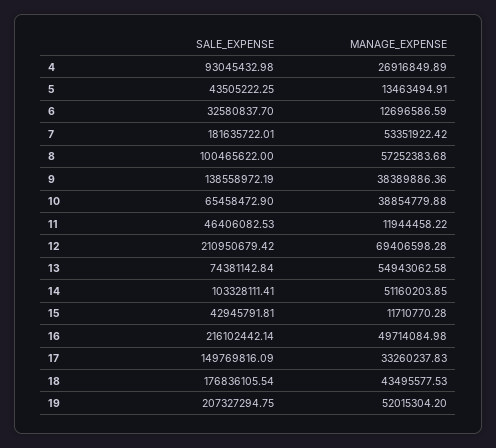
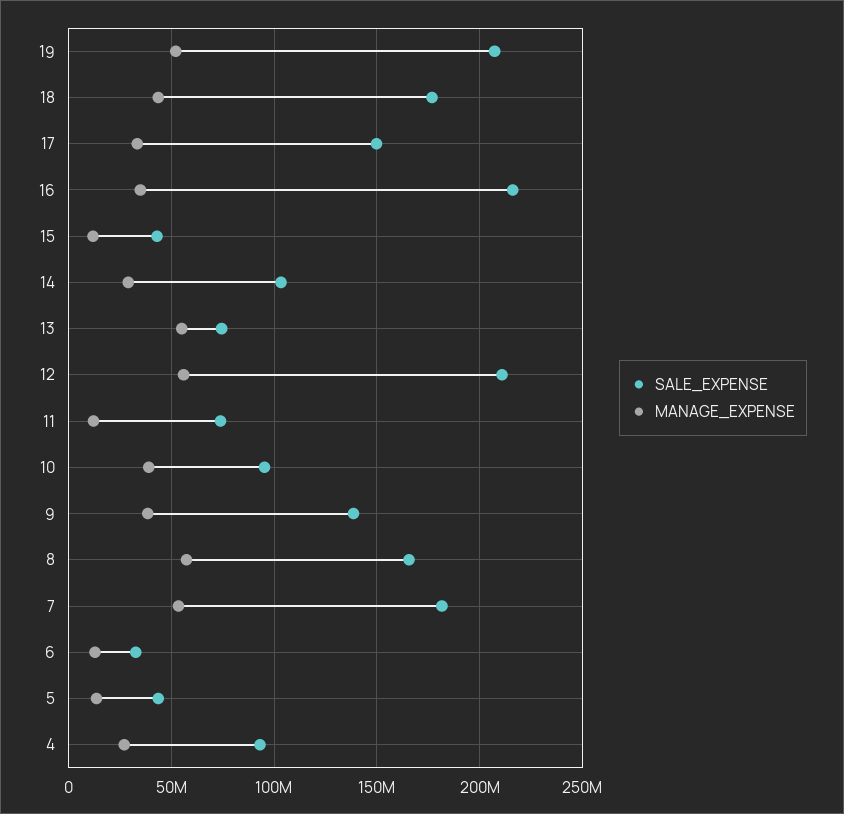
SALE_EXPENSE, 8: 100465622 -> 165000000
SALE_EXPENSE, 10: 65458472.9 -> 95000000
SALE_EXPENSE, 11: 46406082.53 -> 75000000
MANAGE_EXPENSE, 12: 69406598.28 -> 55000000
MANAGE_EXPENSE, 14: 51160203.85 -> 30000000
MANAGE_EXPENSE, 16: 49714084.98 -> 35000000

